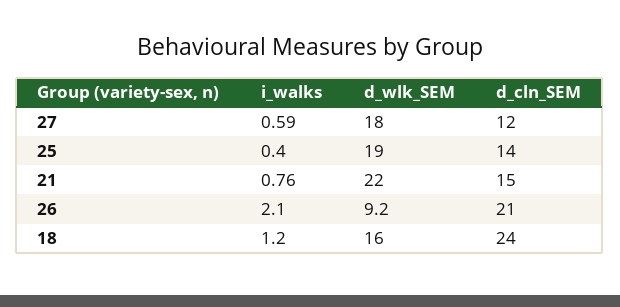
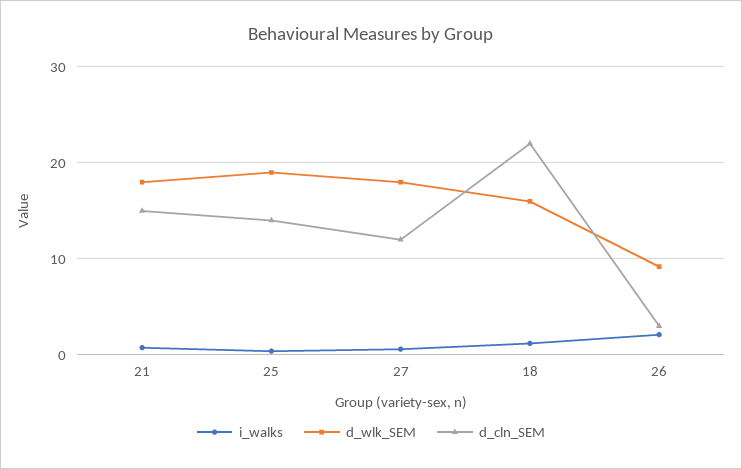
d_wlk_SEM, 21: 22 -> 18
d_cln_SEM, 26: 21 -> 3
d_cln_SEM, 18: 24 -> 22

